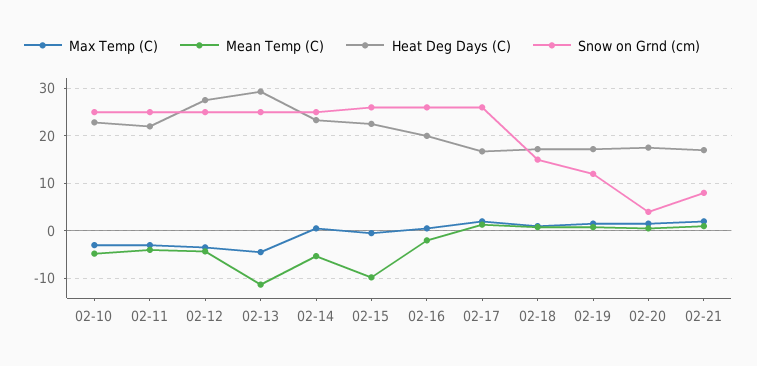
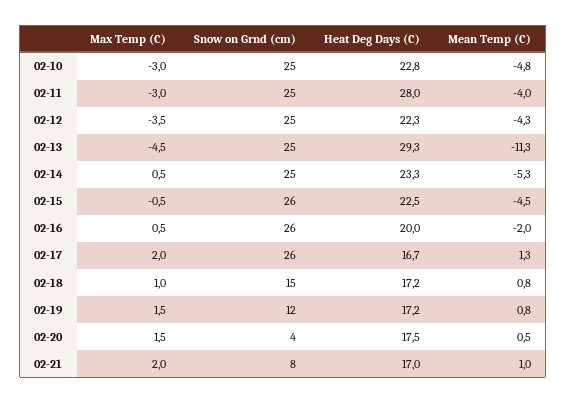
Heat Deg Days (C), 02-11: 22 -> 28
Heat Deg Days (C), 02-12: 28 -> 22.3
Mean Temp (C), 02-15: -10 -> -4.5

